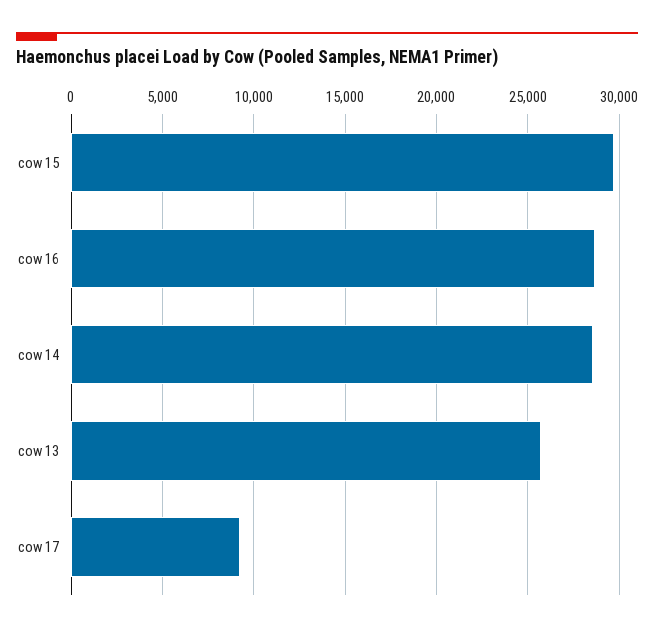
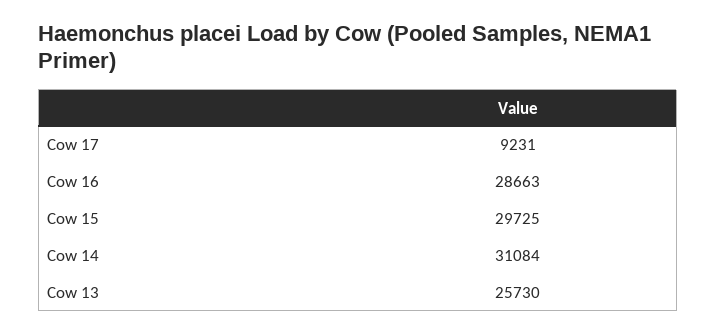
cow 14: 28500 -> 31084

